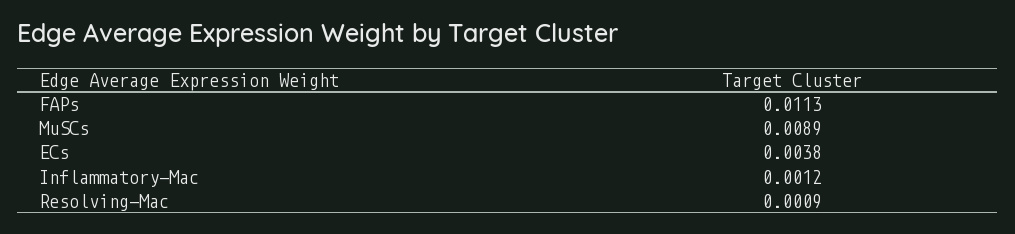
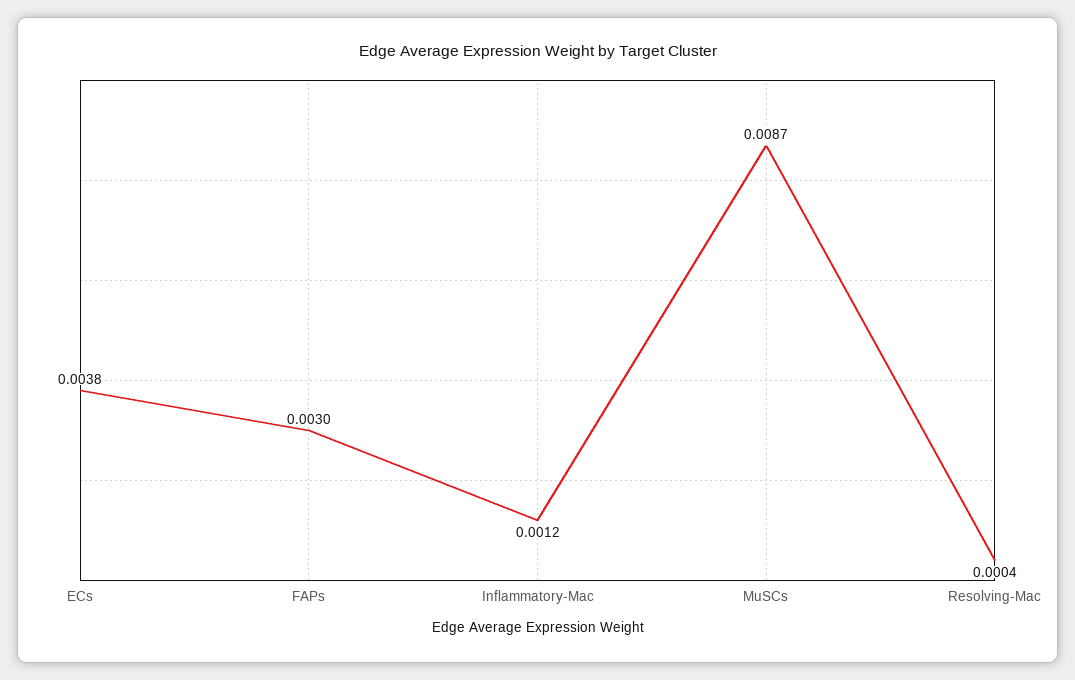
FAPs: 0.0113 -> 0.003
MuSCs: 0.0089 -> 0.0087
Resolving-Mac: 0.0009 -> 0.0004

